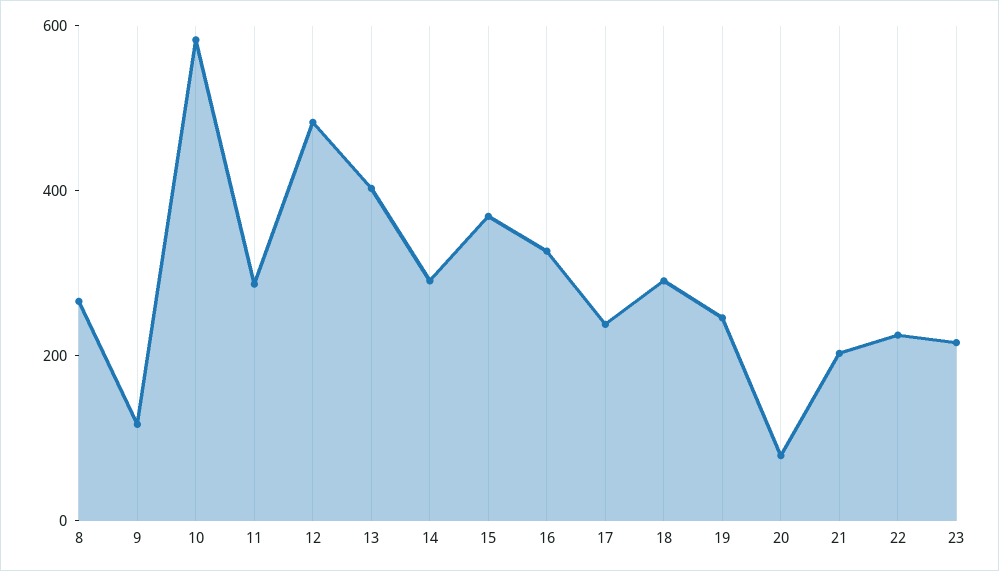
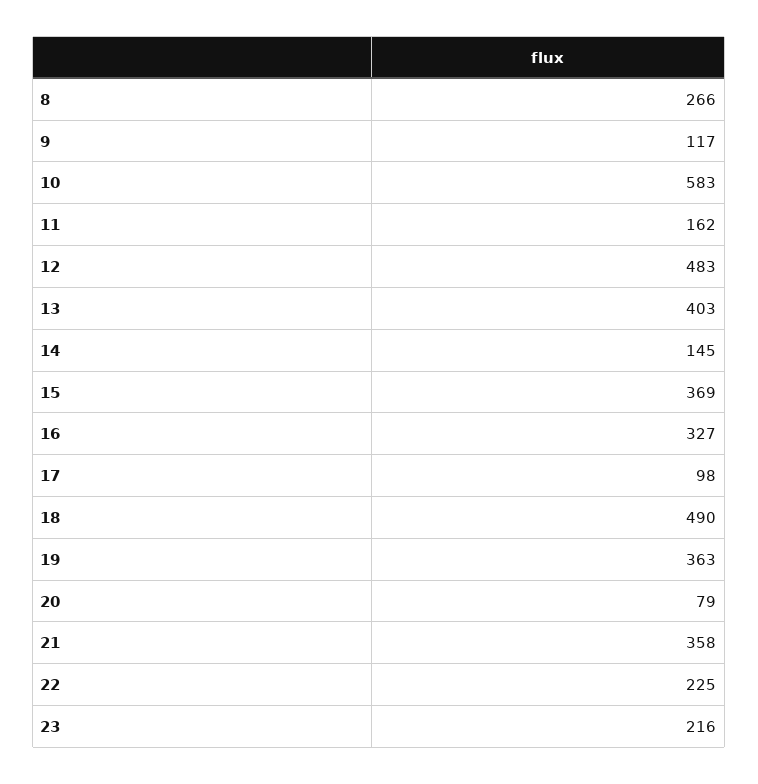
11: 300 -> 162
14: 300 -> 145
17: 250 -> 98
18: 300 -> 490
19: 250 -> 363
21: 200 -> 358

